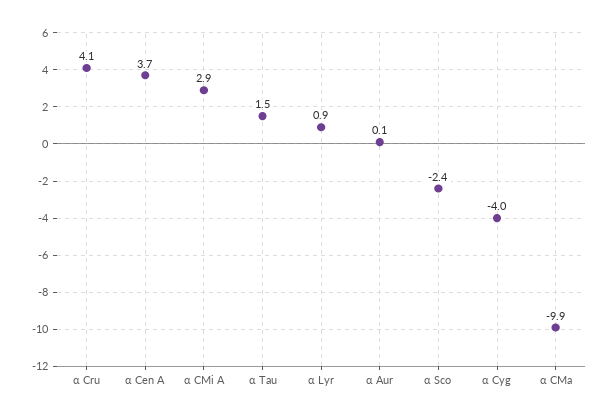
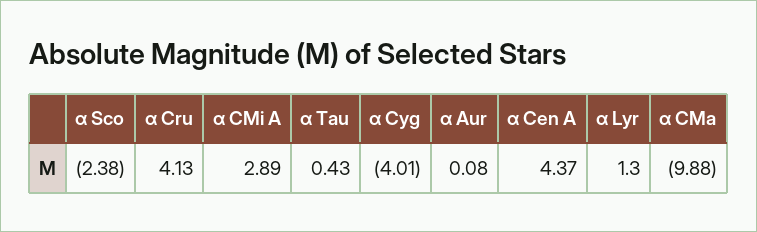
α Cen A: 3.7 -> 4.37
α Tau: 1.5 -> 0.43
α Lyr: 0.9 -> 1.3

